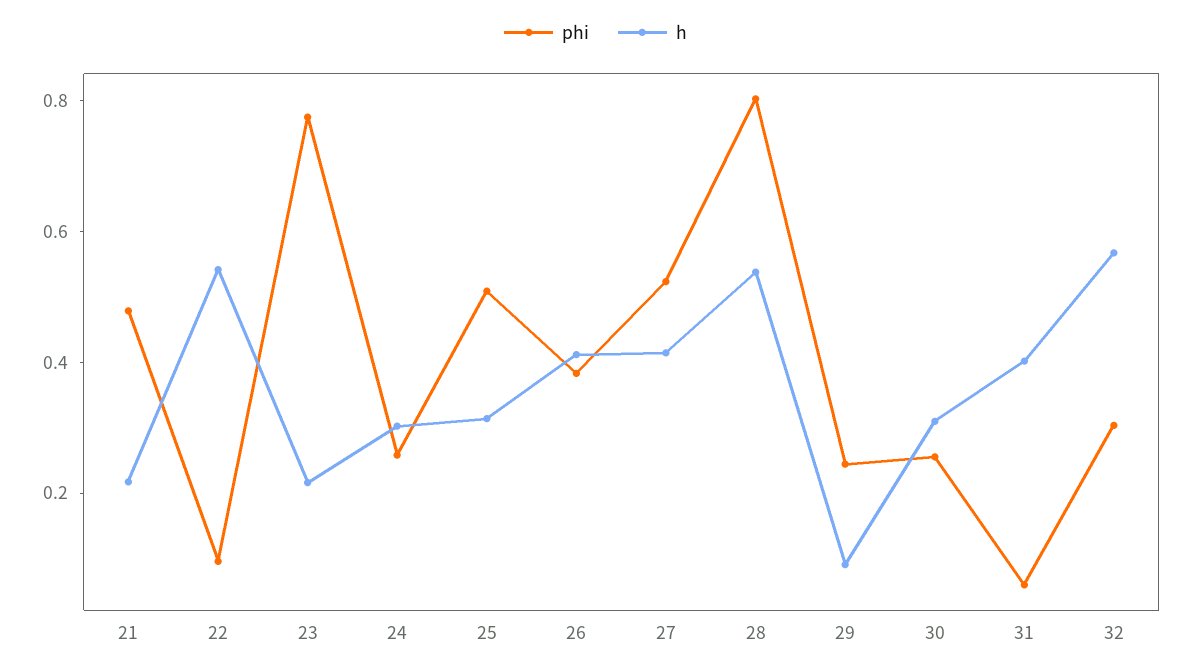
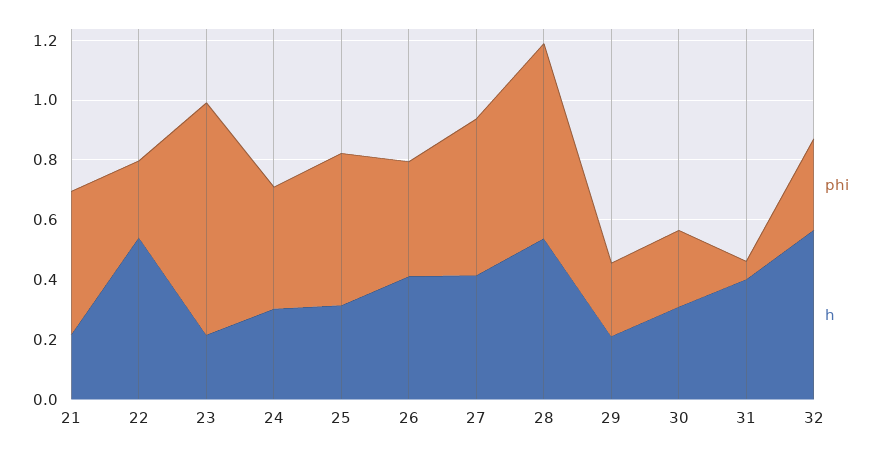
phi, 22: 0.1 -> 0.25
phi, 24: 0.25 -> 0.4
phi, 28: 0.8 -> 0.65
h, 29: 0.1 -> 0.2

